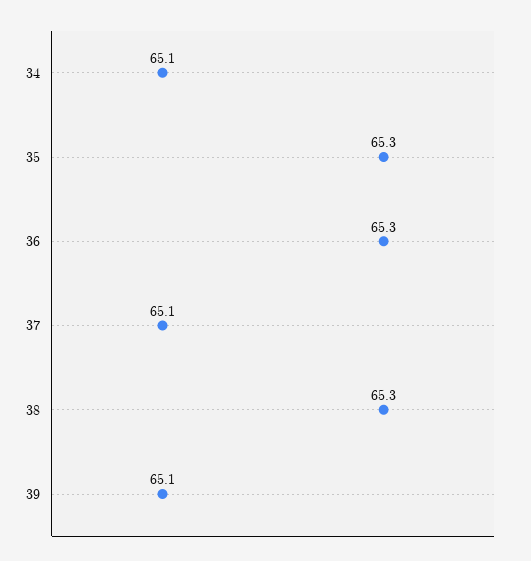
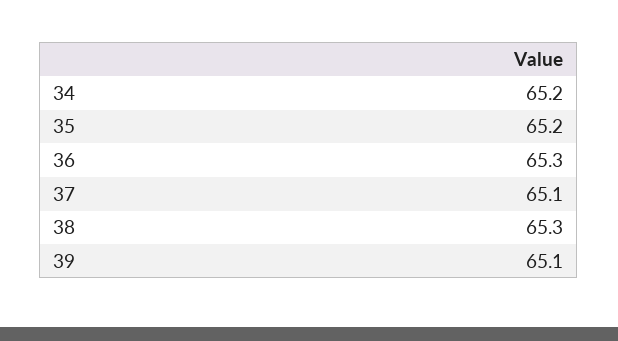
34: 65.1 -> 65.2
35: 65.3 -> 65.2

